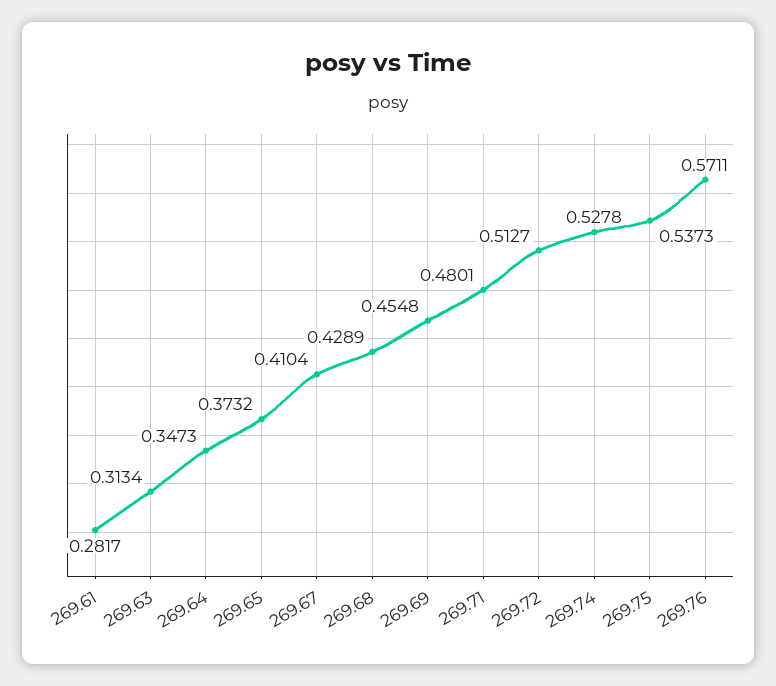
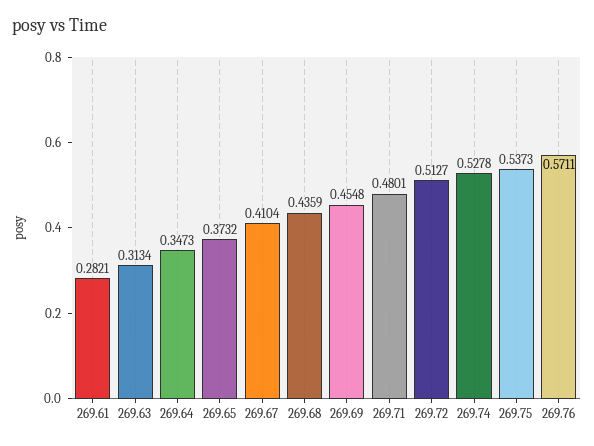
269.61: 0.2817 -> 0.2821
269.68: 0.4289 -> 0.4359

